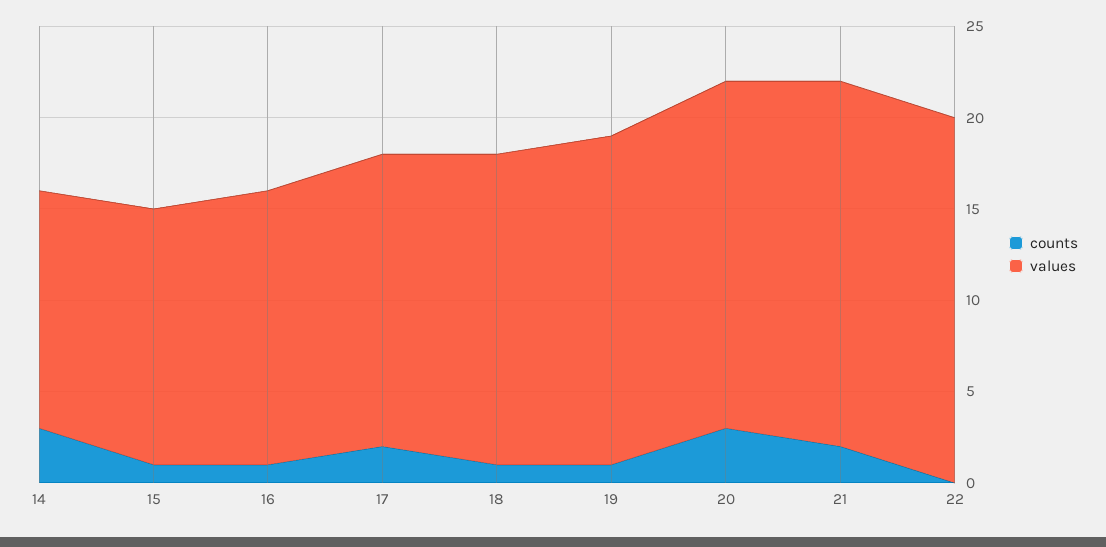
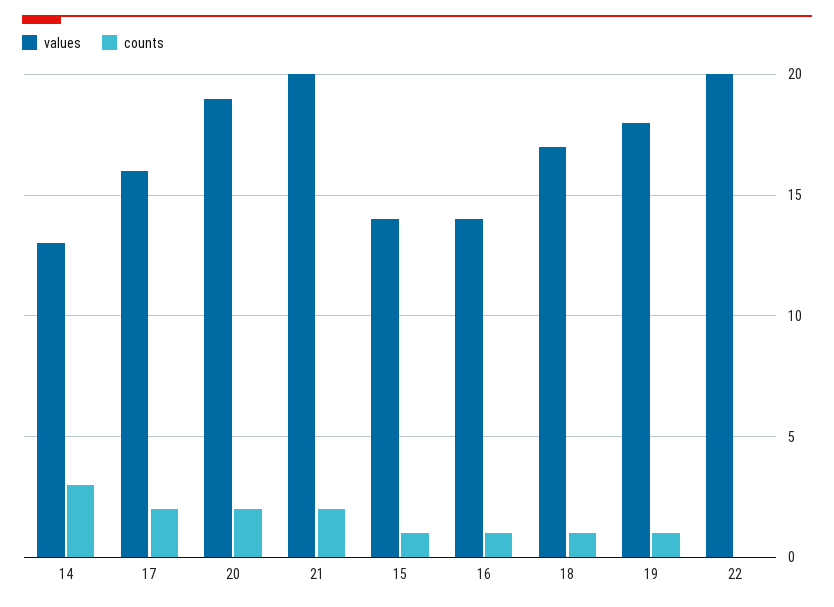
values, 16: 15 -> 14
counts, 20: 3 -> 2

